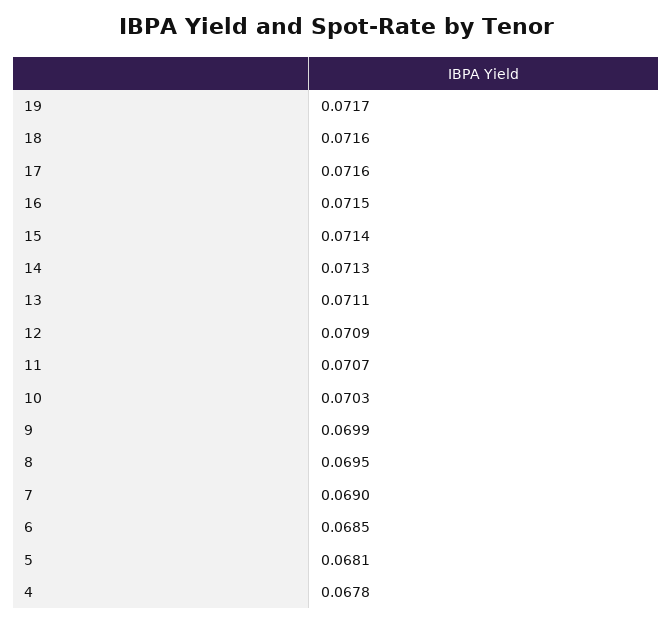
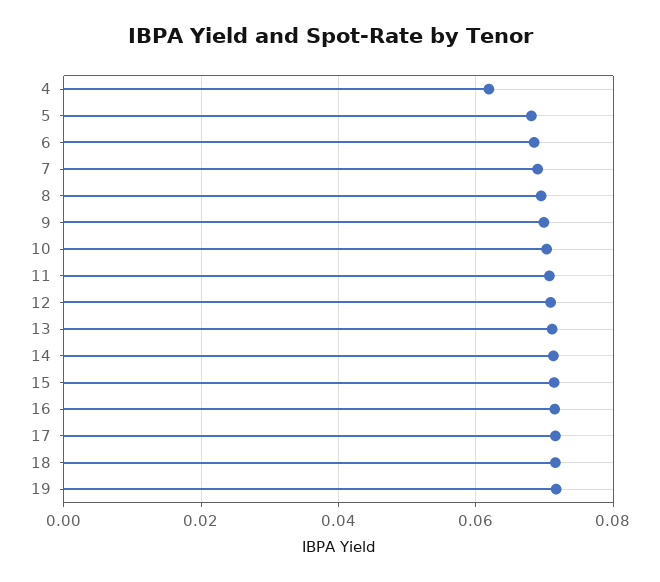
4: 0.0678 -> 0.062

